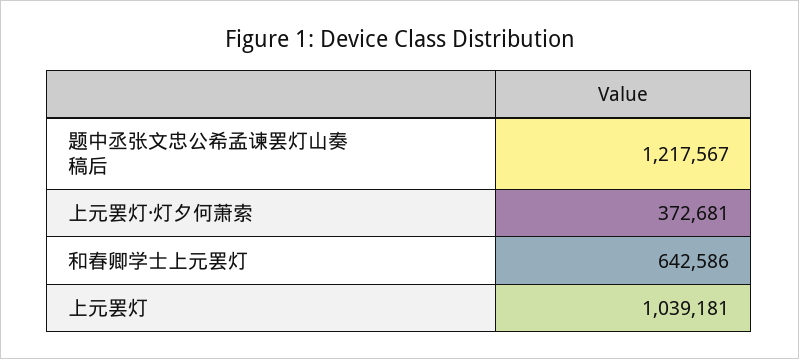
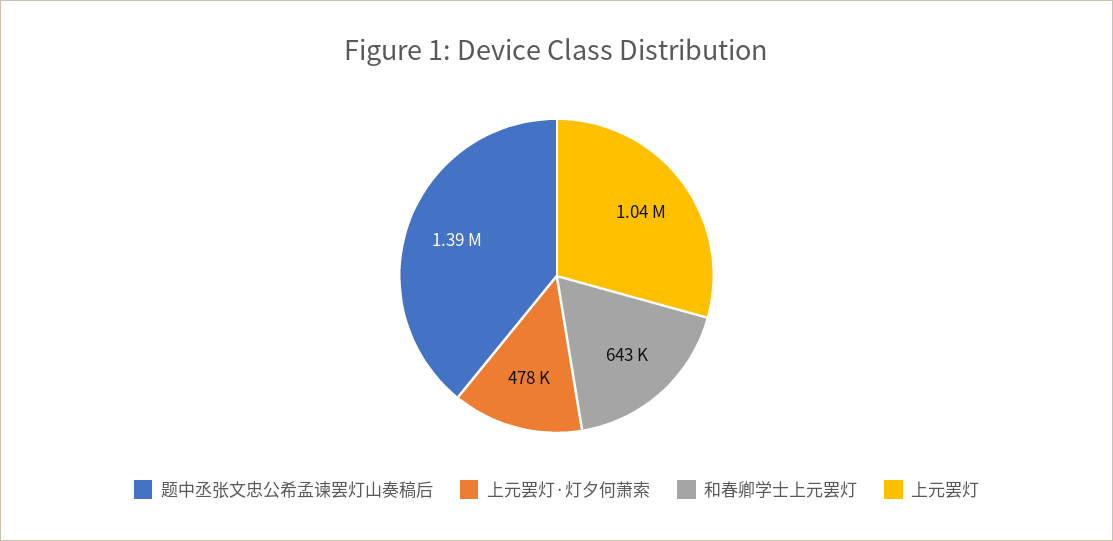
题中丞张文忠公希孟谏罢灯山奏稿后: 1217567 -> 1390000
上元罢灯·灯夕何萧索: 372681 -> 478000

